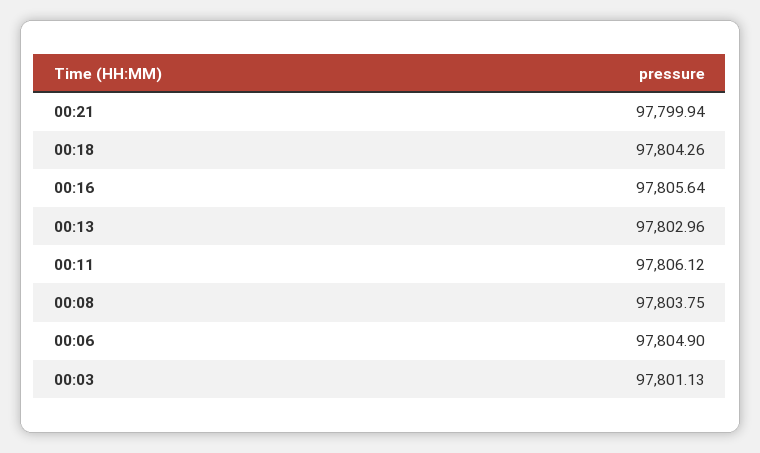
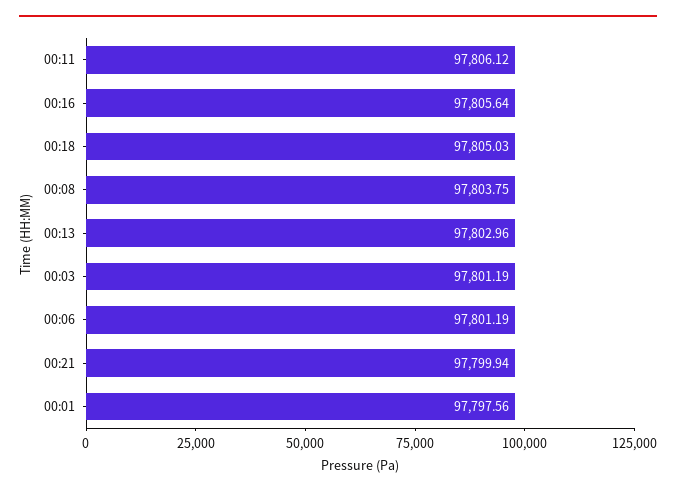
00:18: 97804.26 -> 97805.03
00:06: 97804.9 -> 97801.19
00:03: 97801.13 -> 97801.19
00:01: none -> 97797.56

